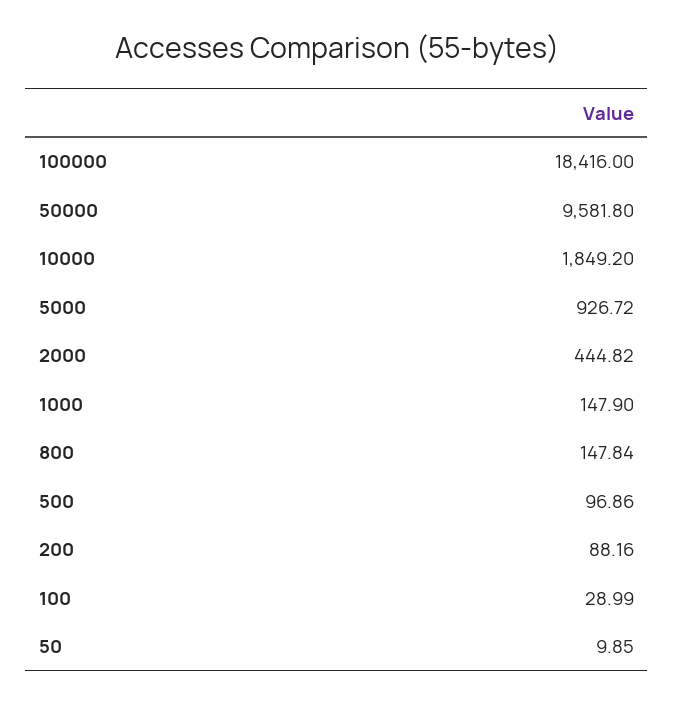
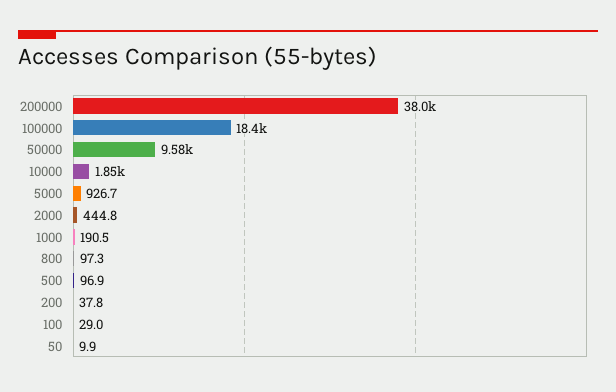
1000: 147.9 -> 190.5
800: 147.84 -> 97.3
200: 88.16 -> 37.8
200000: none -> 38000

